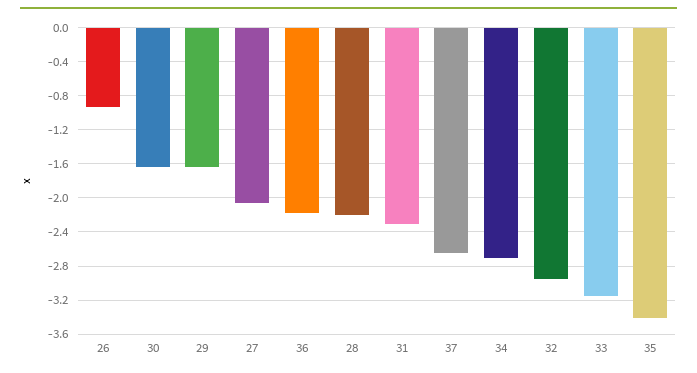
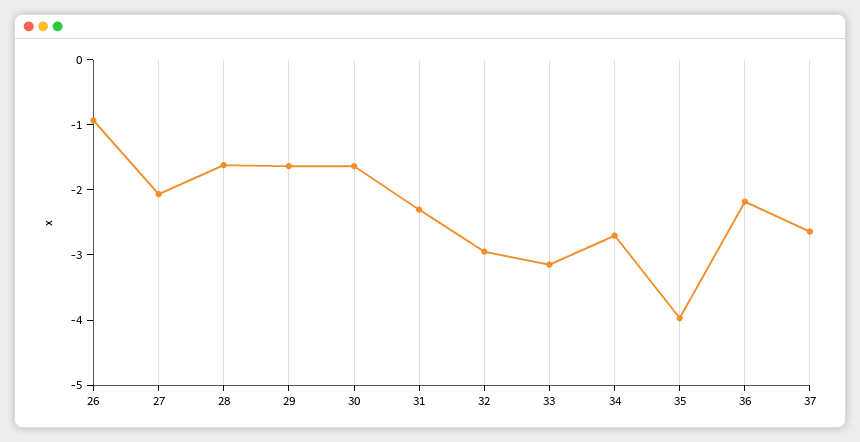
28: -2.2 -> -1.6
35: -3.4 -> -4

